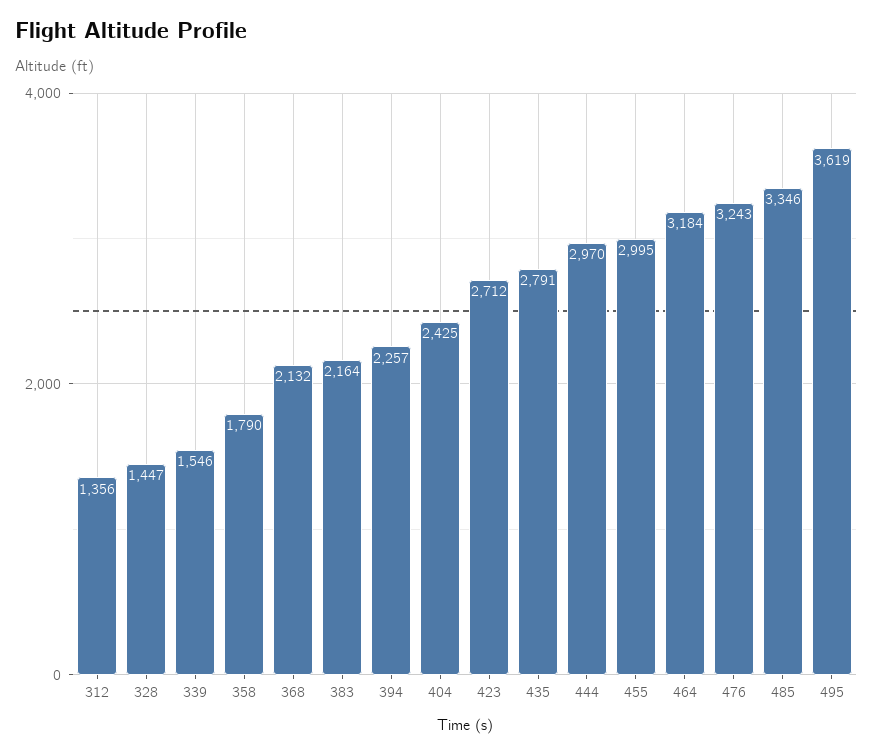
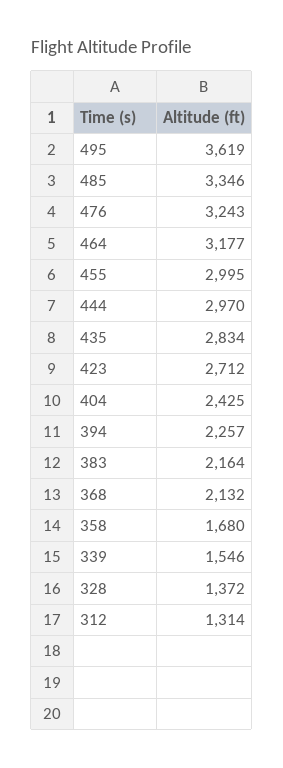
312: 1356 -> 1314
328: 1447 -> 1372
358: 1790 -> 1680
435: 2791 -> 2834
464: 3184 -> 3177

